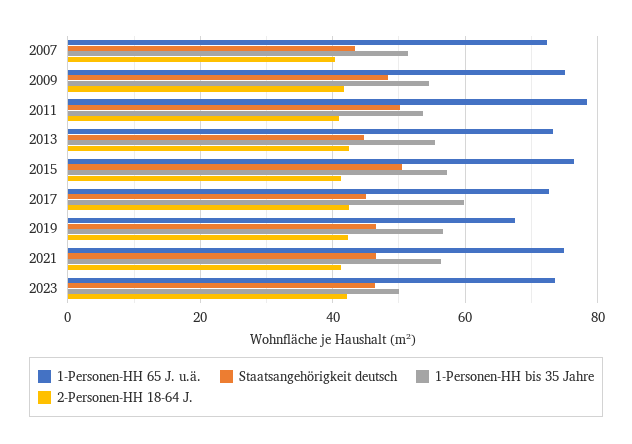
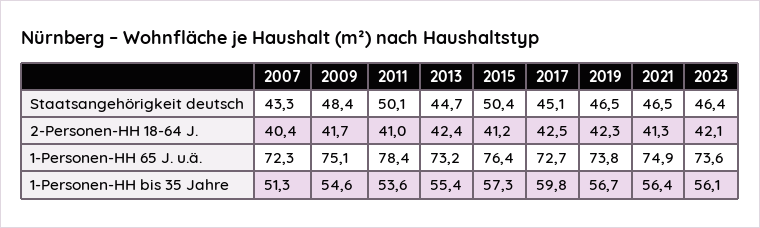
1-Personen-HH 65 J. u.ä., 2019: 68 -> 73.8
1-Personen-HH bis 35 Jahre, 2023: 50 -> 56.1

